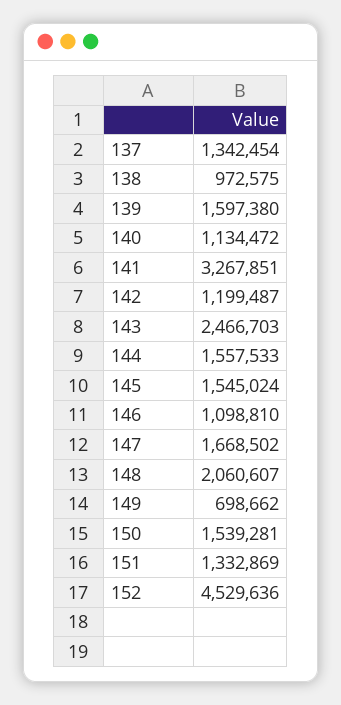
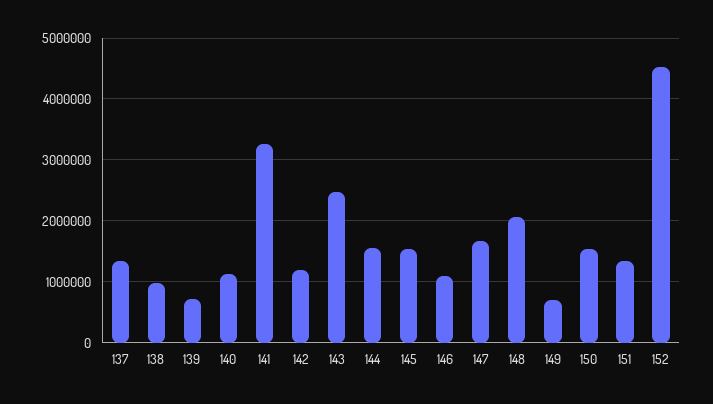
139: 1597380 -> 700000

